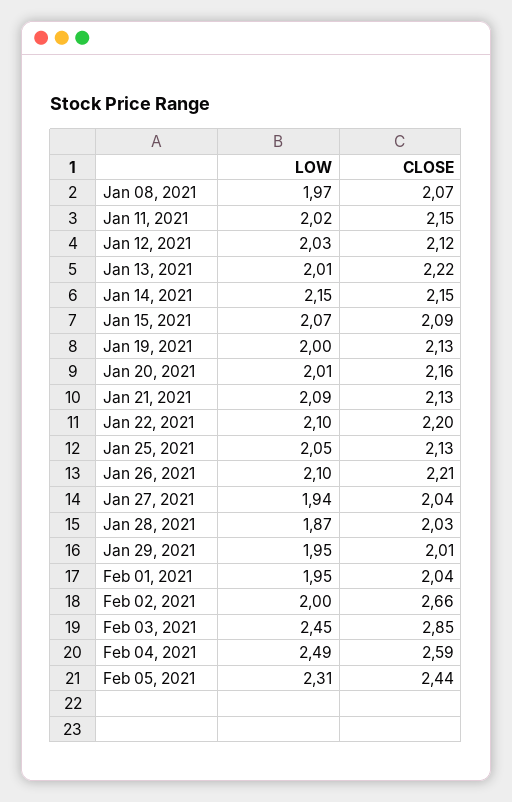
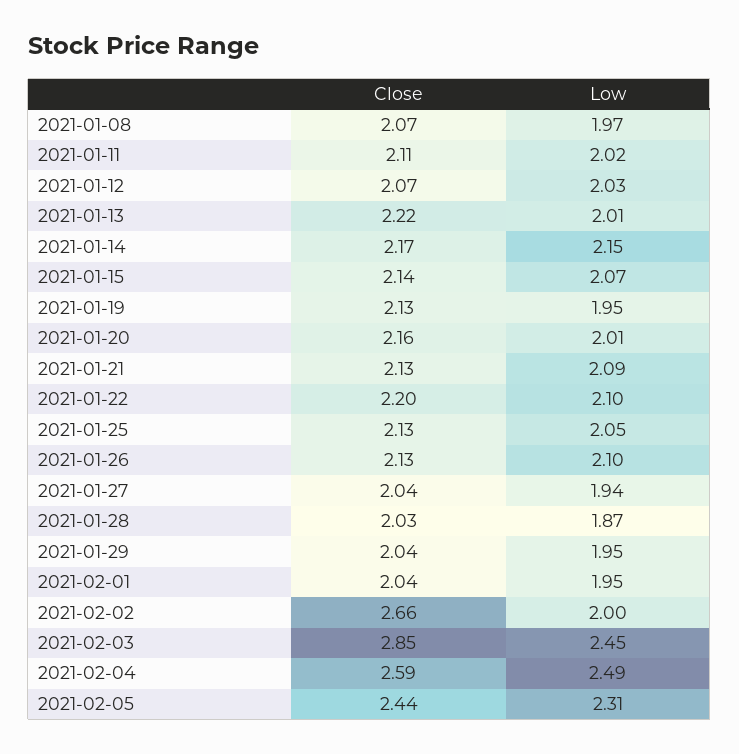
CLOSE, Jan 11, 2021: 2.15 -> 2.11
CLOSE, Jan 12, 2021: 2.12 -> 2.07
CLOSE, Jan 14, 2021: 2.15 -> 2.17
CLOSE, Jan 15, 2021: 2.09 -> 2.14
LOW, Jan 19, 2021: 2 -> 1.95
CLOSE, Jan 26, 2021: 2.21 -> 2.13
CLOSE, Jan 29, 2021: 2.01 -> 2.04

